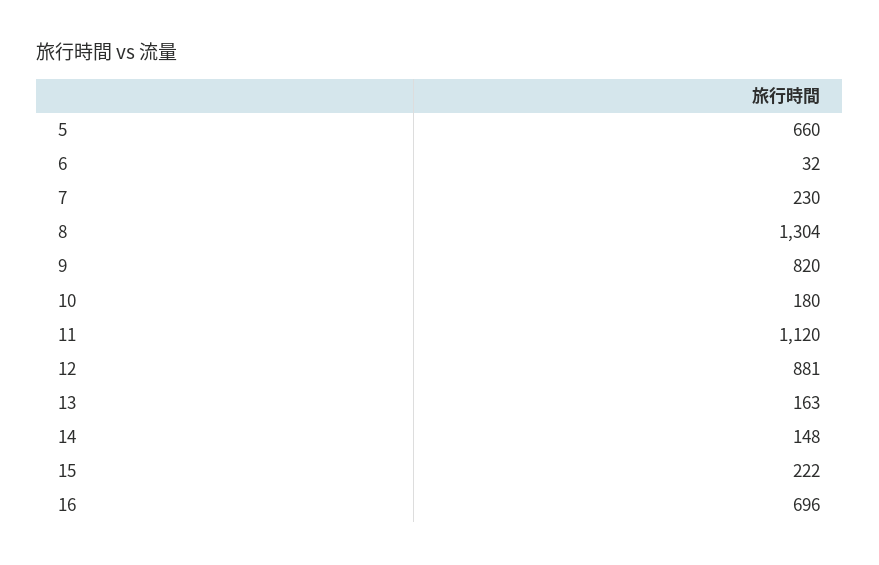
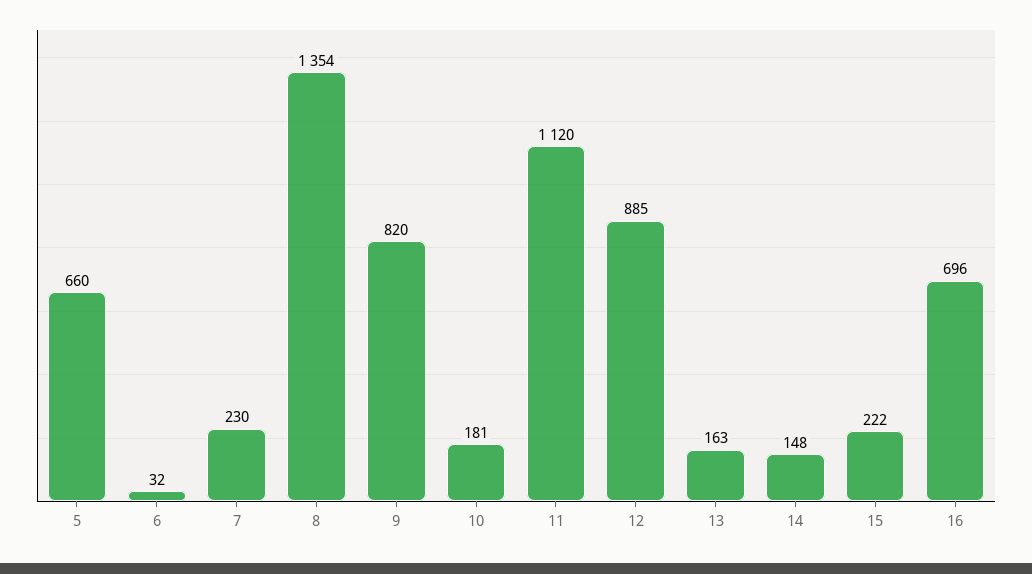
8: 1304 -> 1354
10: 180 -> 181
12: 881 -> 885

